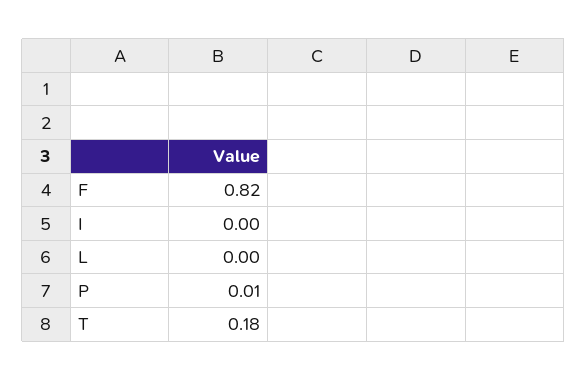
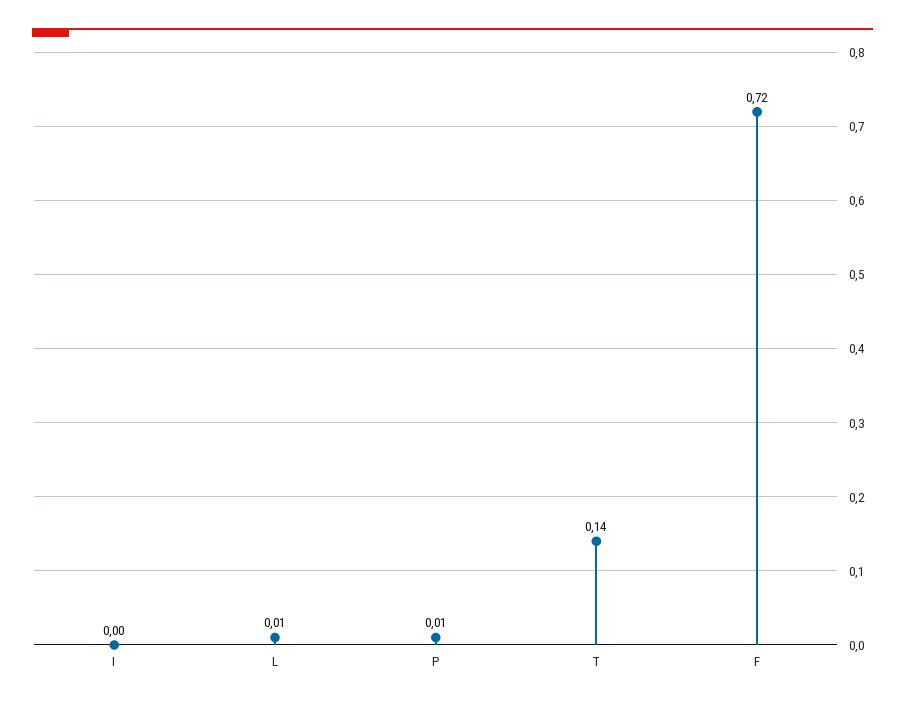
F: 0.82 -> 0.72
L: 0 -> 0.01
T: 0.18 -> 0.14

